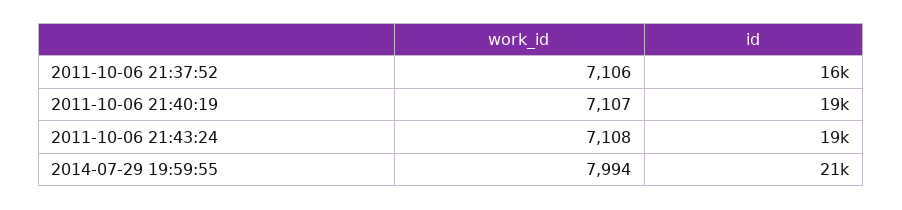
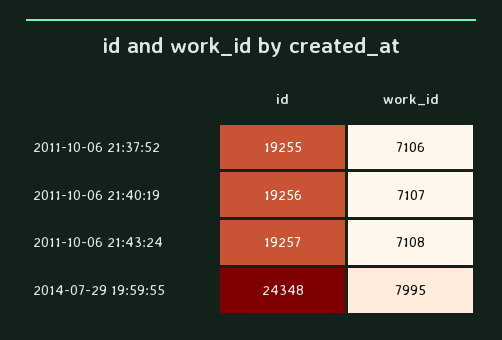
id, 2011-10-06 21:37:52: 16000 -> 19255
work_id, 2014-07-29 19:59:55: 7994 -> 7995
id, 2014-07-29 19:59:55: 21000 -> 24348

